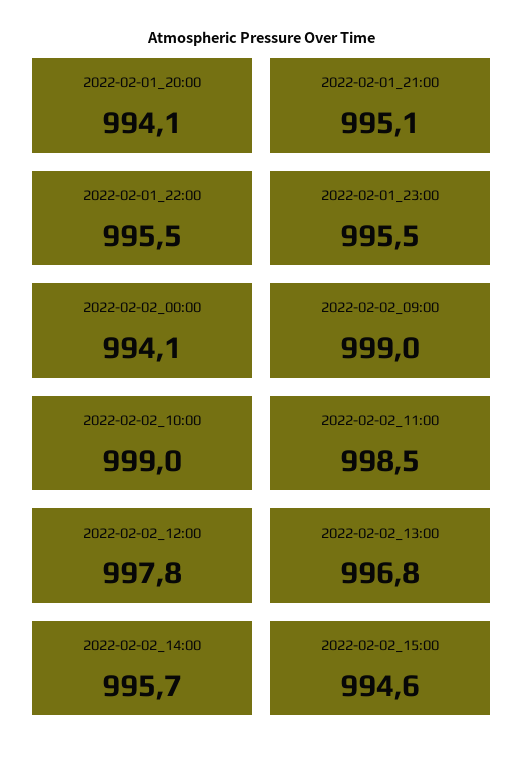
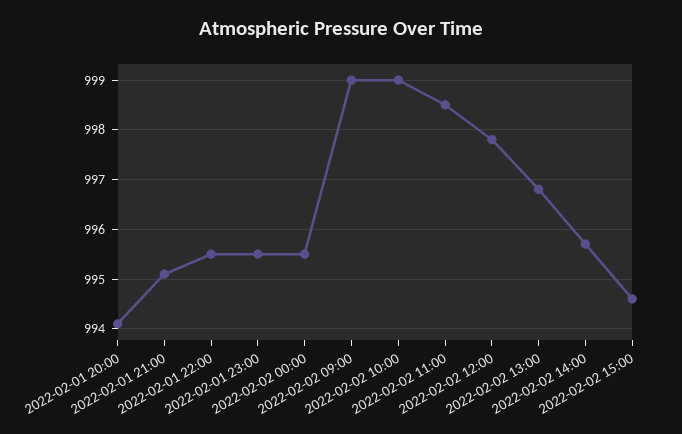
2022-02-02_00:00: 994.1 -> 995.5

